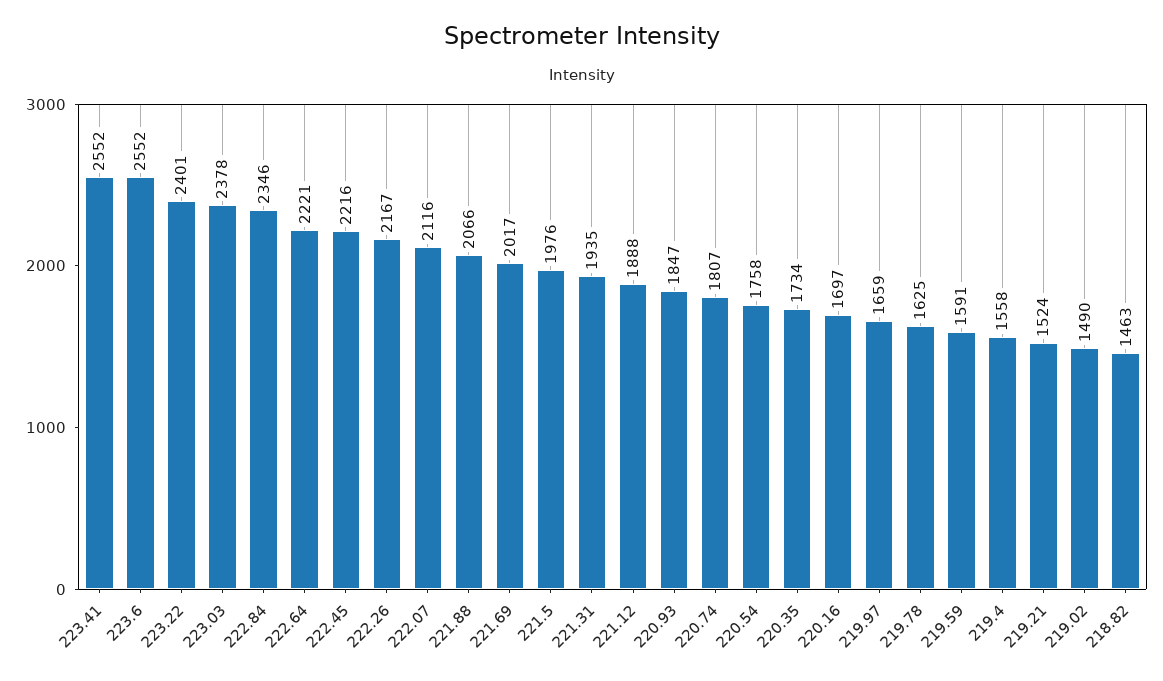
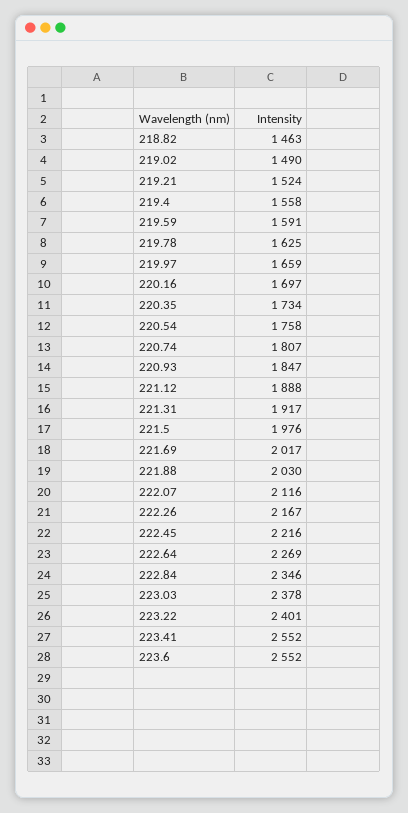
222.64: 2221 -> 2269
221.88: 2066 -> 2030
221.31: 1935 -> 1917

